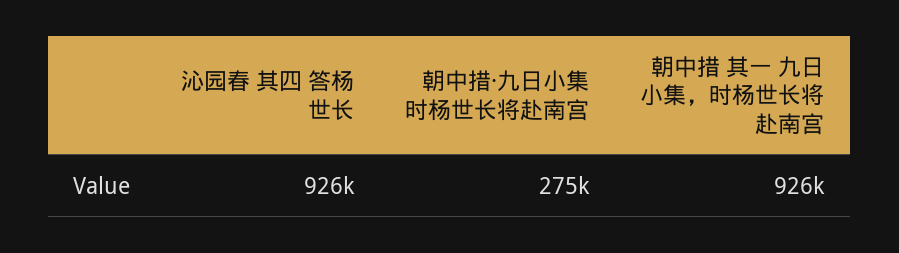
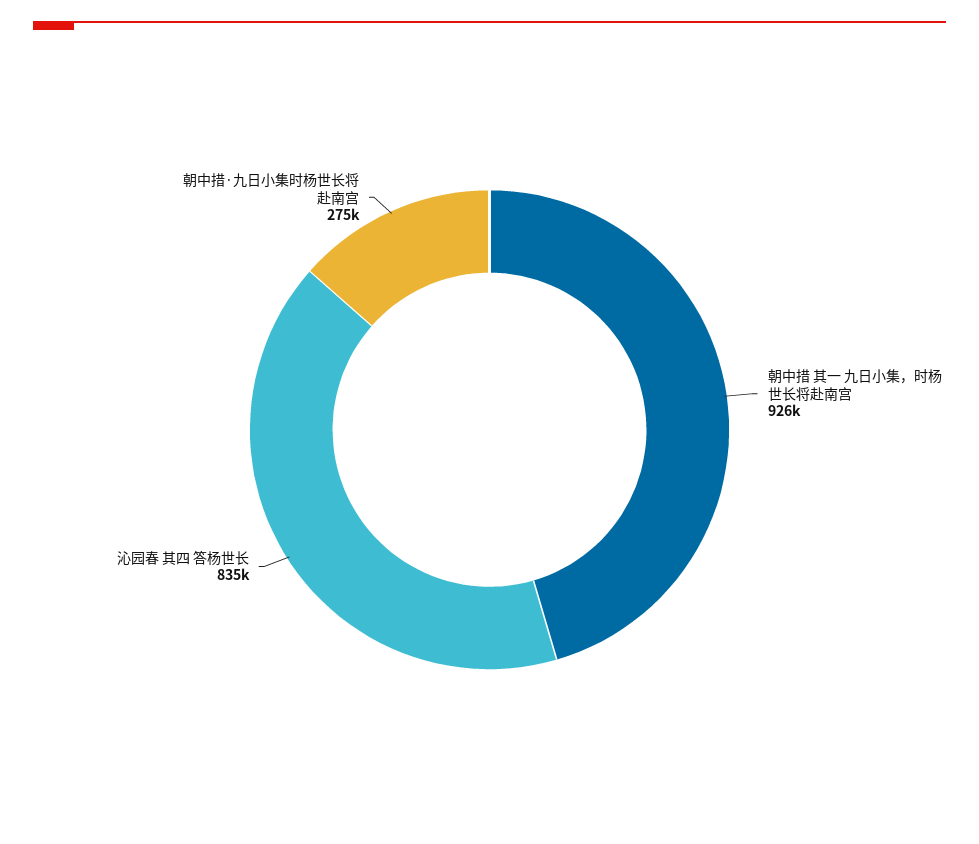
沁园春 其四 答杨世长: 926000 -> 835000

